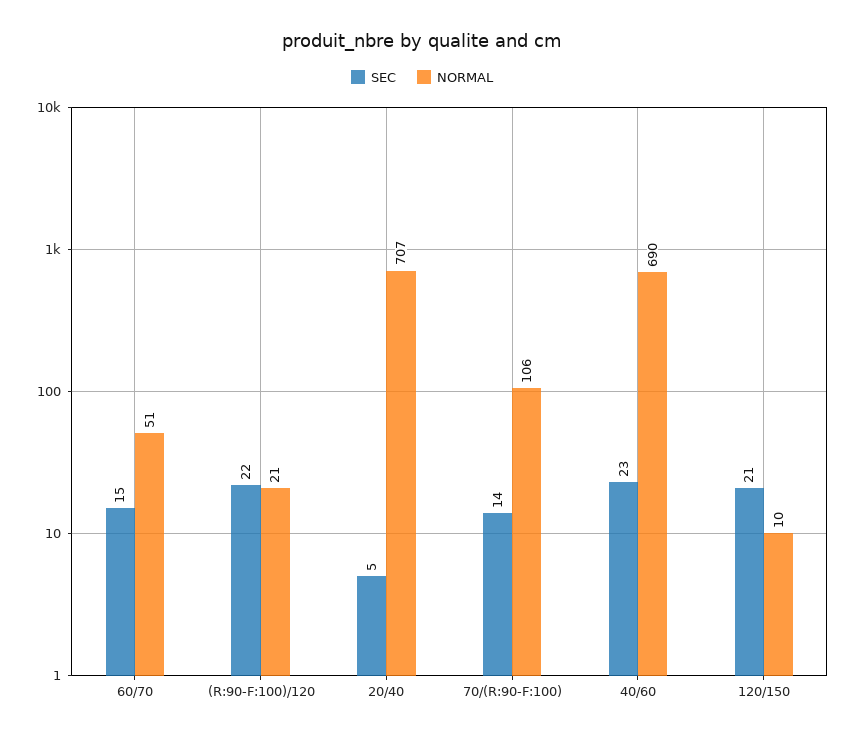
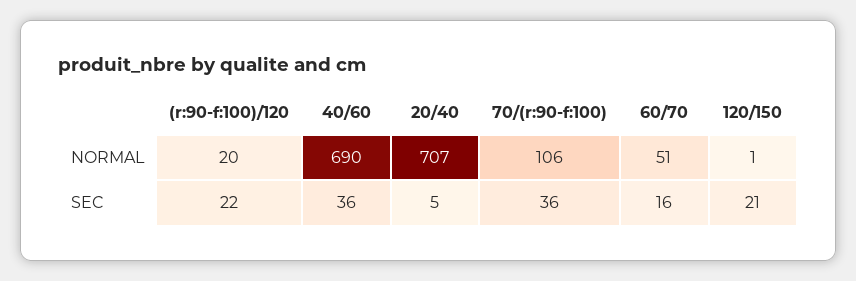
SEC, 60/70: 15 -> 16
NORMAL, (R:90-F:100)/120: 21 -> 20
SEC, 70/(R:90-F:100): 14 -> 36
SEC, 40/60: 23 -> 36
NORMAL, 120/150: 10 -> 1

